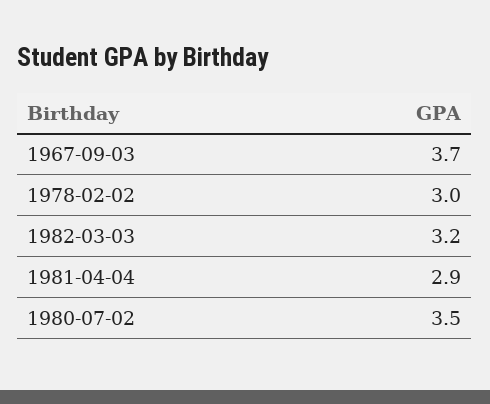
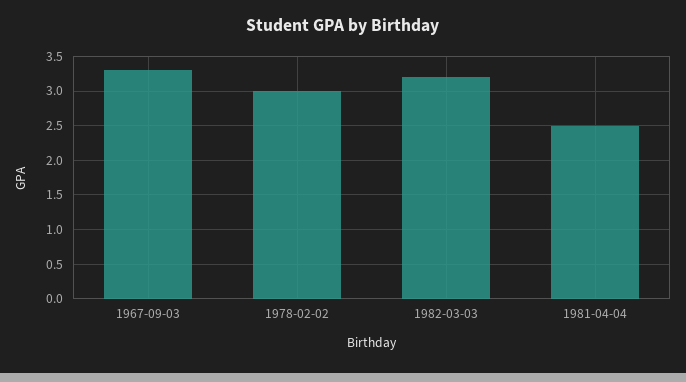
1967-09-03: 3.7 -> 3.3
1981-04-04: 2.9 -> 2.5
1980-07-02: 3.5 -> none

